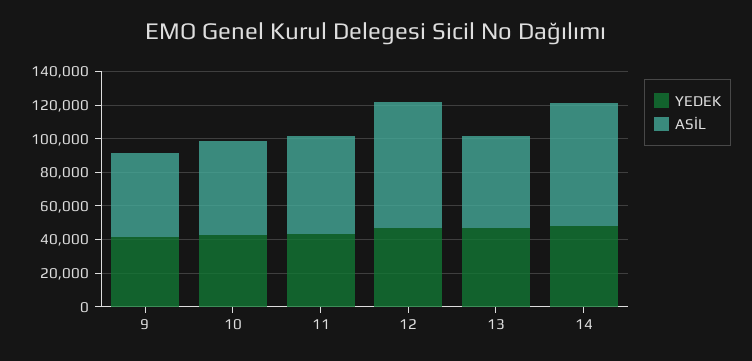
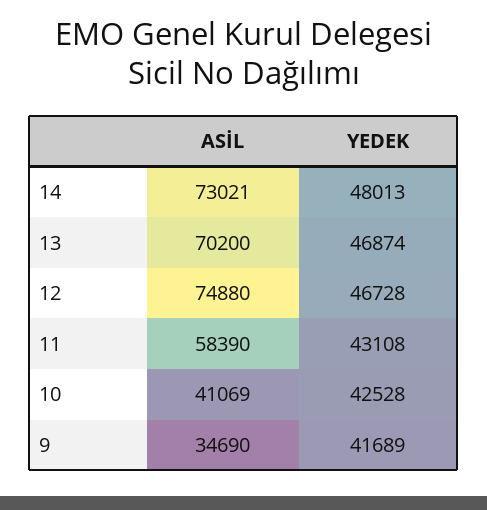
ASİL, 9: 50000 -> 34690
ASİL, 10: 55000 -> 41069
ASİL, 13: 55000 -> 70200

